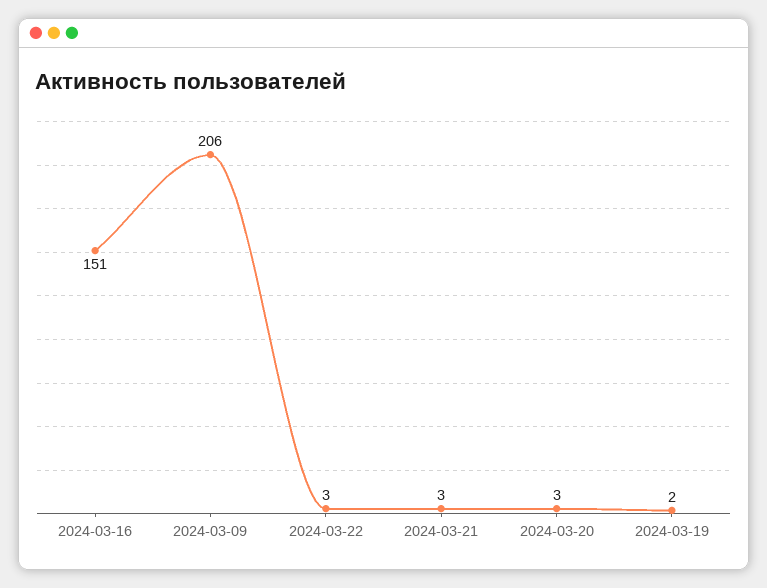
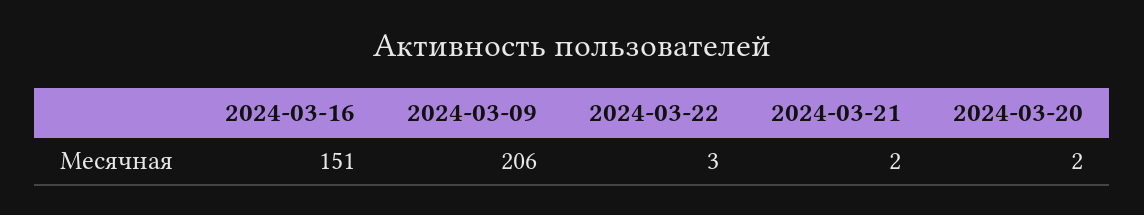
2024-03-21: 3 -> 2
2024-03-20: 3 -> 2
2024-03-19: 2 -> none

